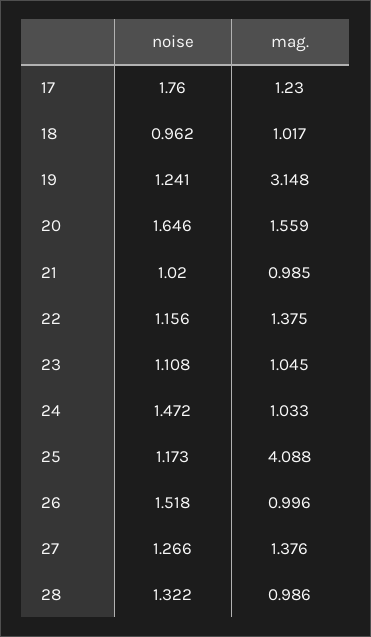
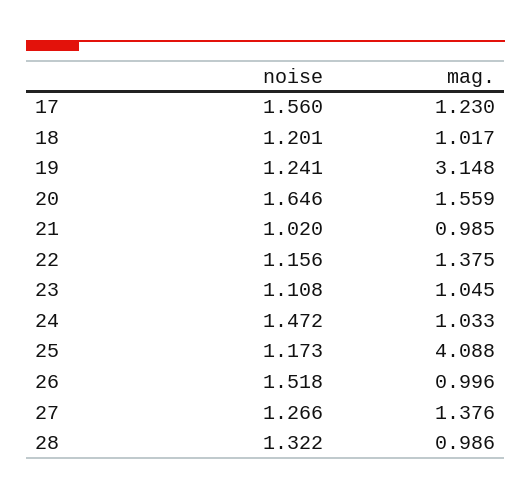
noise, 17: 1.76 -> 1.56
noise, 18: 0.962 -> 1.201

